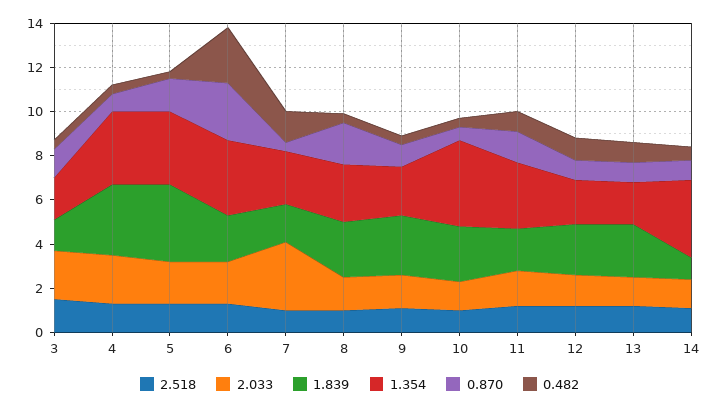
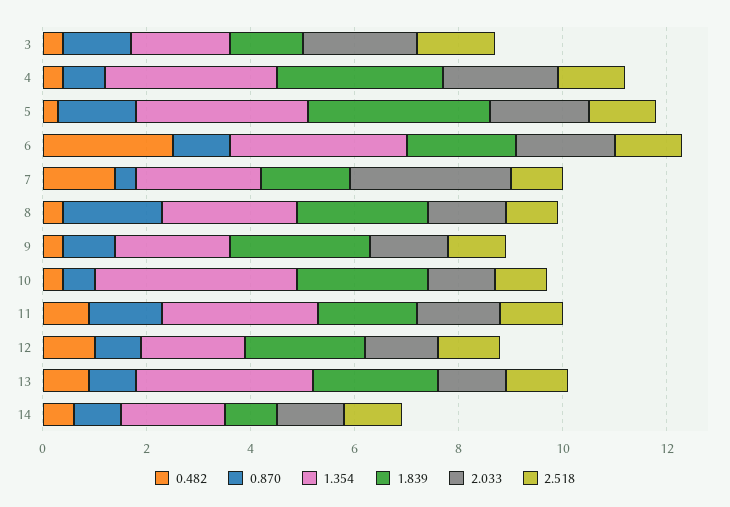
0.870, 6: 2.5 -> 1
1.354, 13: 2 -> 3.5
1.354, 14: 3.5 -> 2

